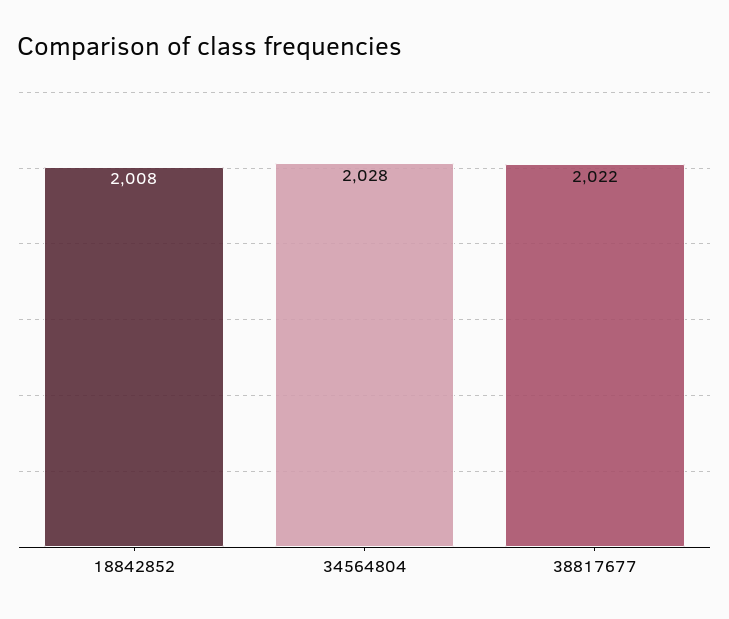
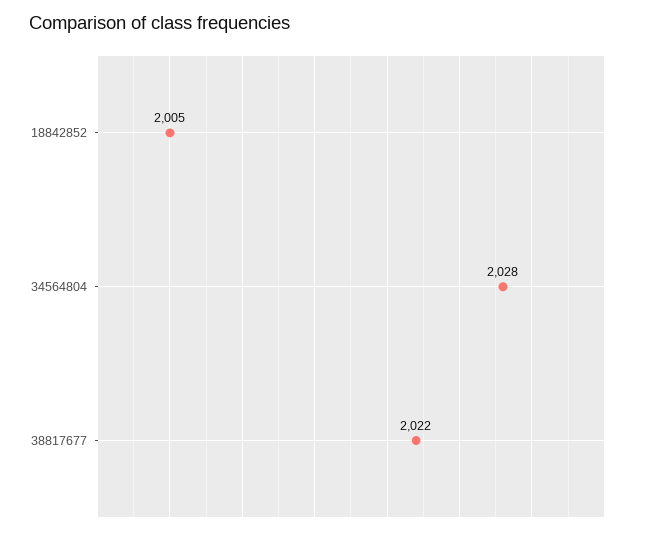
18842852: 2008 -> 2005

